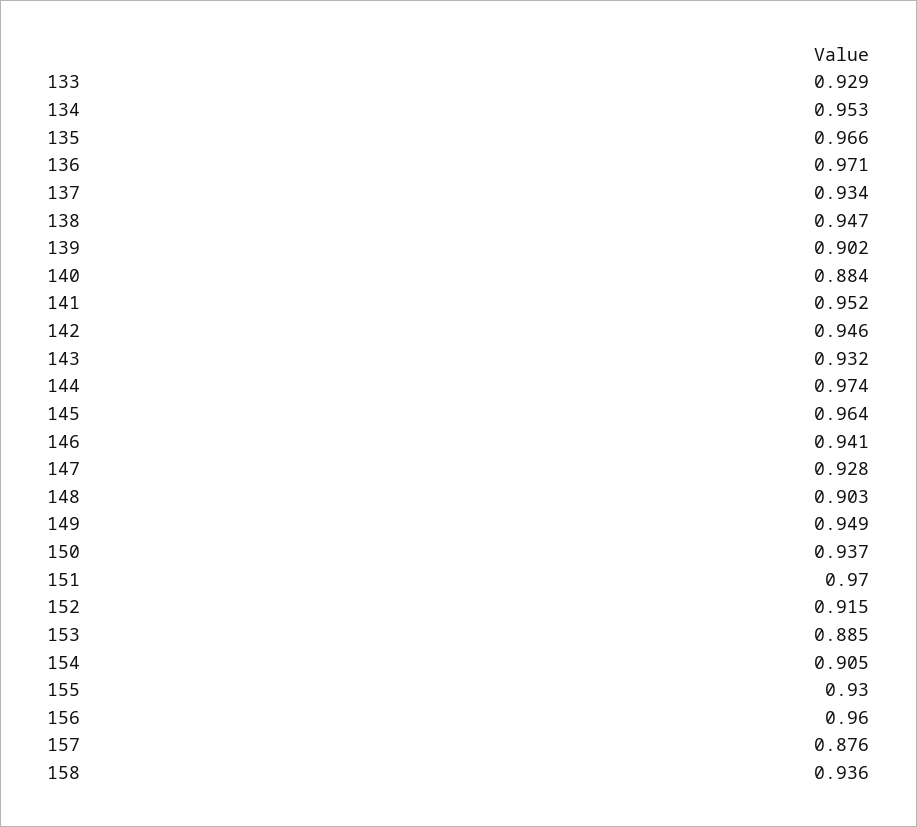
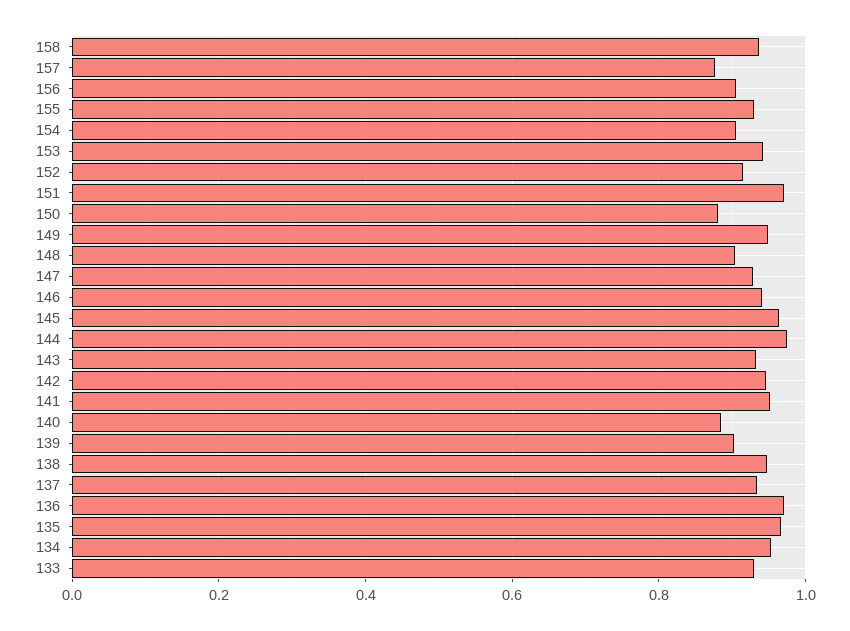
150: 0.937 -> 0.88
153: 0.885 -> 0.94
156: 0.96 -> 0.9

